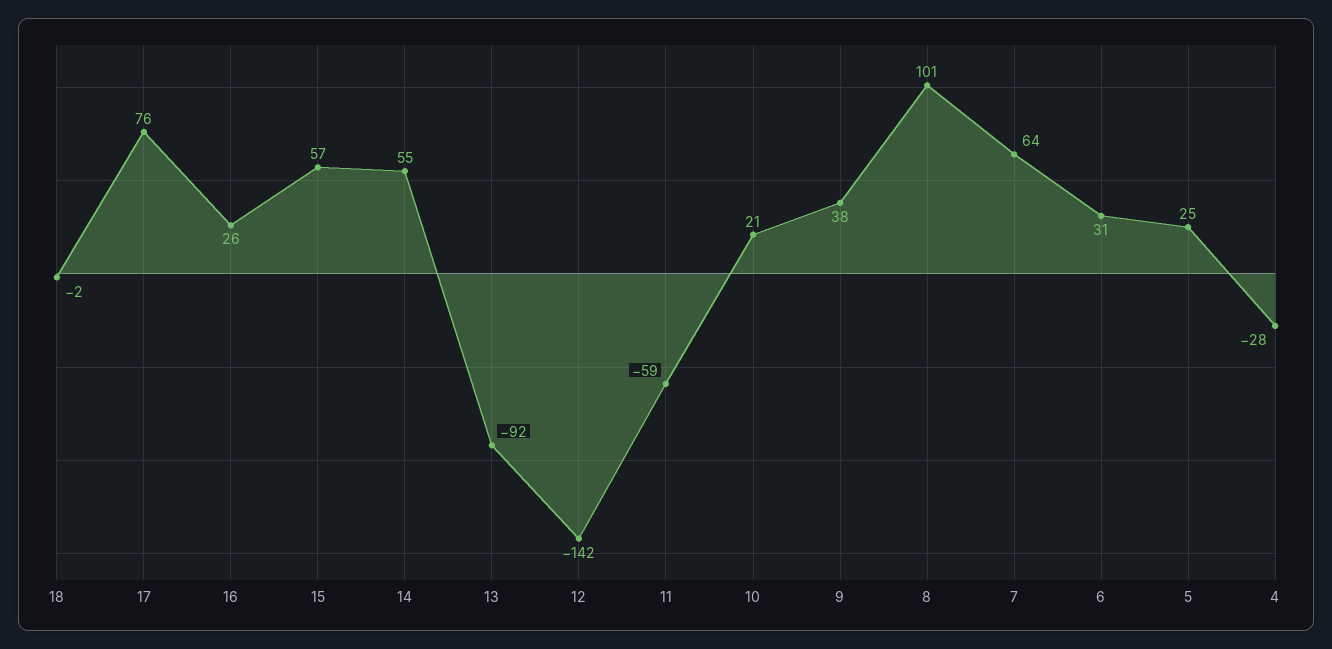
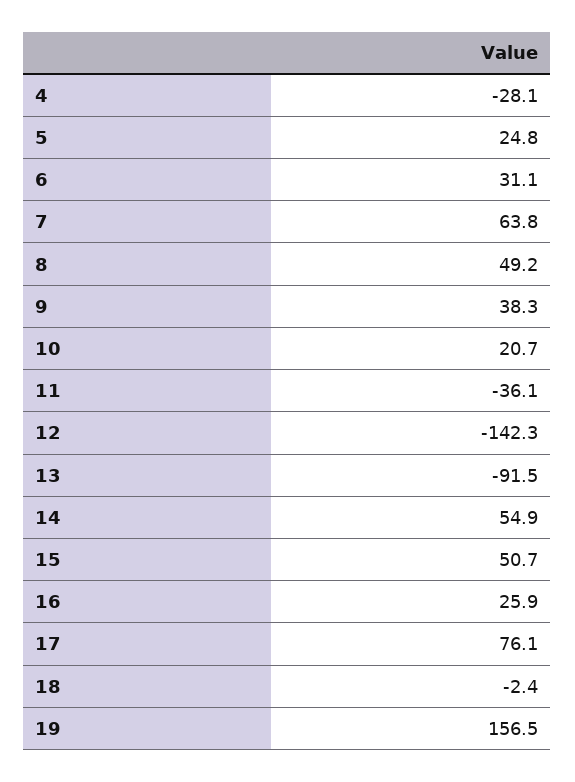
15: 57 -> 50.7
11: -59 -> -36.1
8: 101 -> 49.2
19: none -> 156.5

